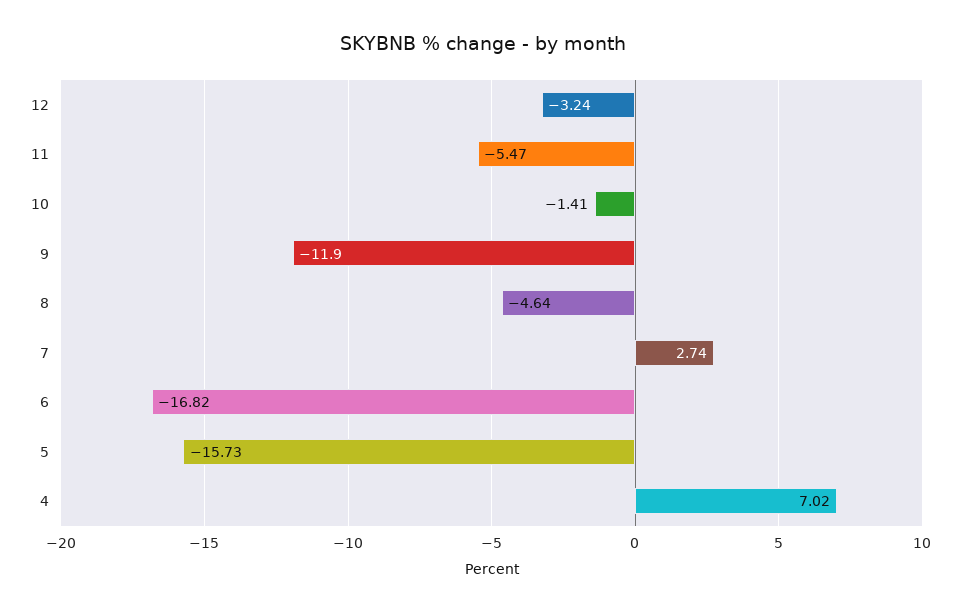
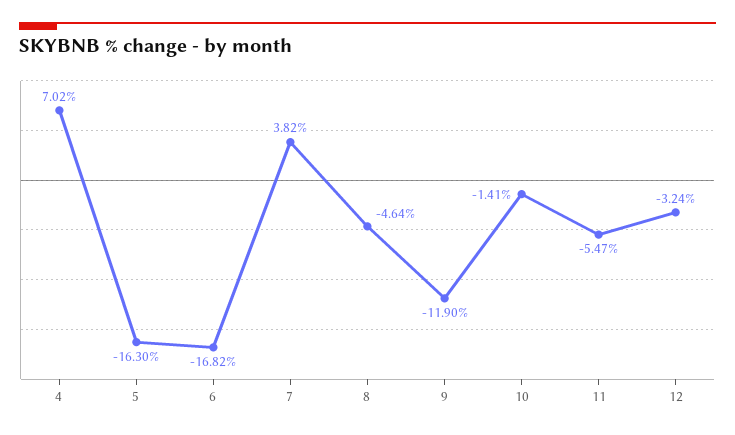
7: 2.74 -> 3.82
5: -15.73 -> -16.3

